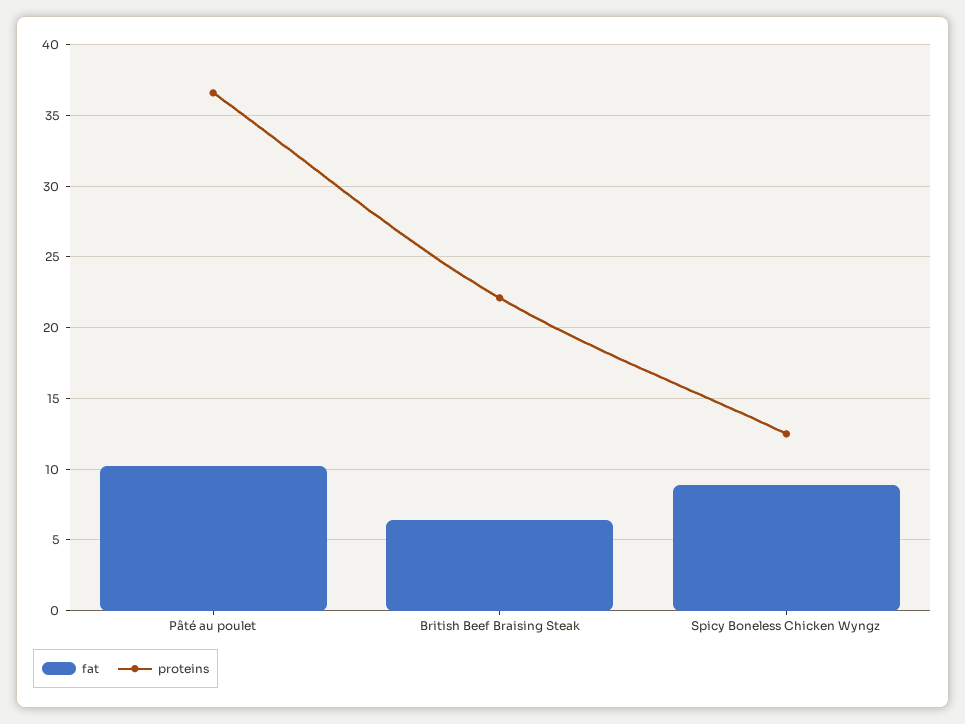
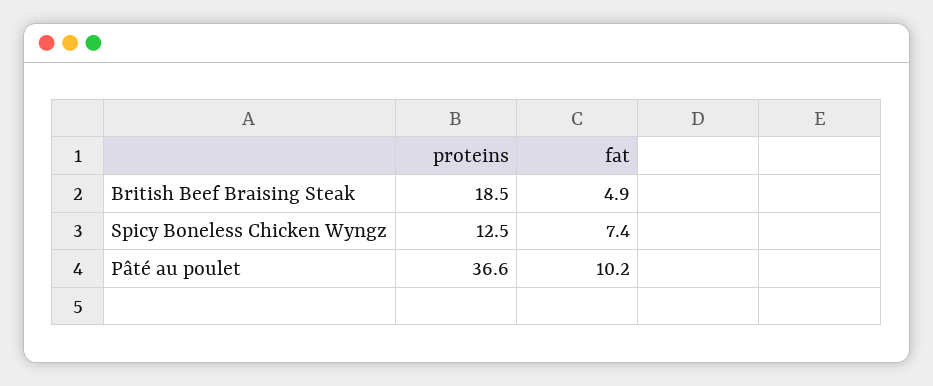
fat, British Beef Braising Steak: 6.5 -> 4.9
proteins, British Beef Braising Steak: 22 -> 18.5
fat, Spicy Boneless Chicken Wyngz: 9 -> 7.4

